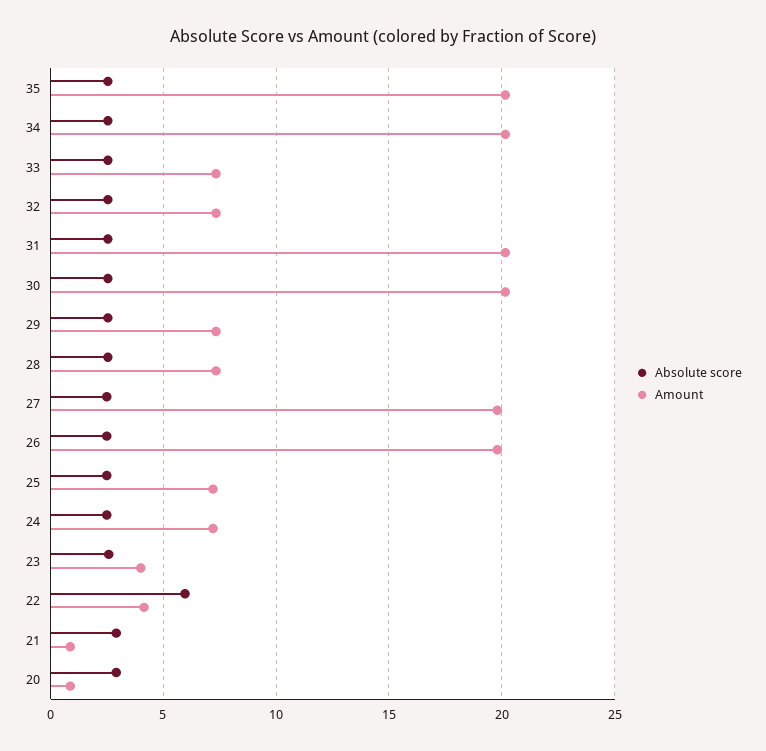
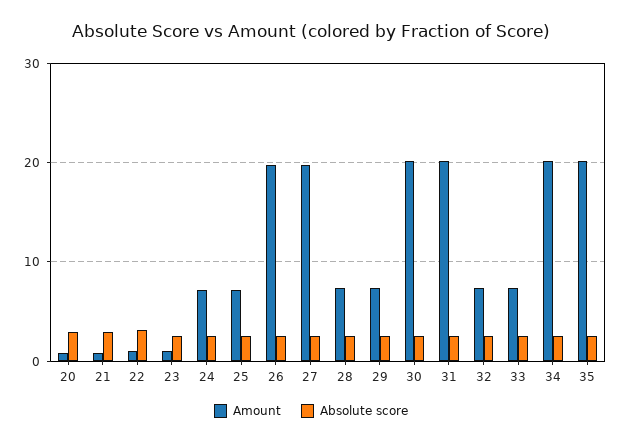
Amount, 23: 4 -> 1
Absolute score, 22: 6 -> 3
Amount, 22: 4 -> 1

